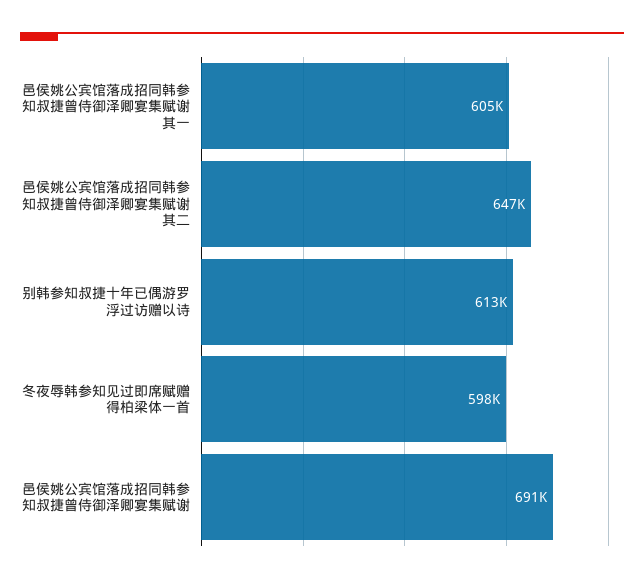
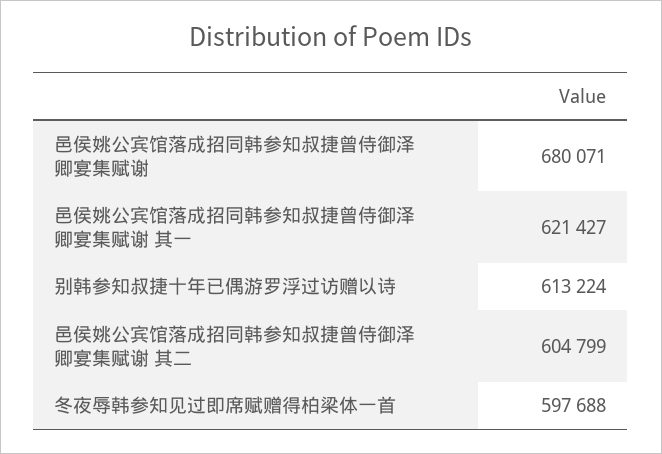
邑侯姚公宾馆落成招同韩参知叔捷曾侍御泽卿宴集赋谢 其一: 605000 -> 621427
邑侯姚公宾馆落成招同韩参知叔捷曾侍御泽卿宴集赋谢 其二: 647000 -> 604799
邑侯姚公宾馆落成招同韩参知叔捷曾侍御泽卿宴集赋谢: 691000 -> 680071

